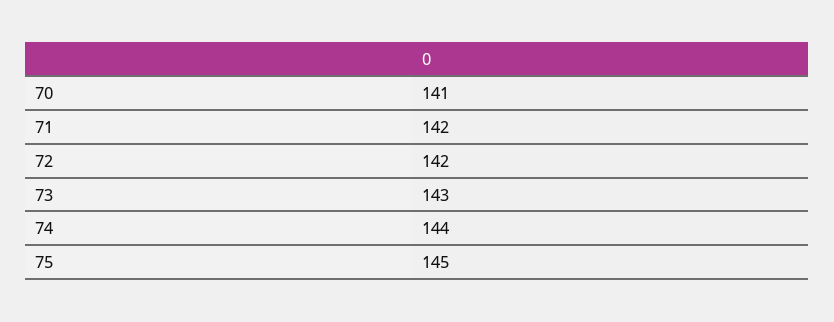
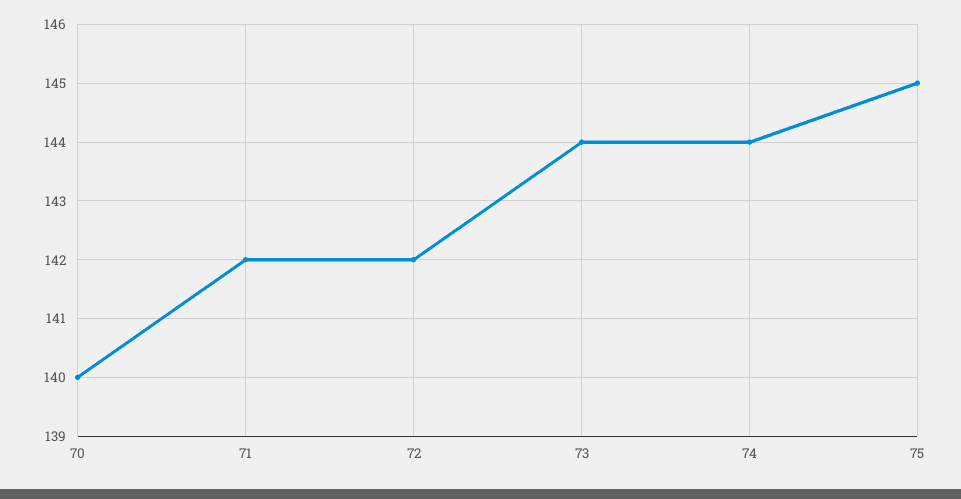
70: 141 -> 140
73: 143 -> 144

